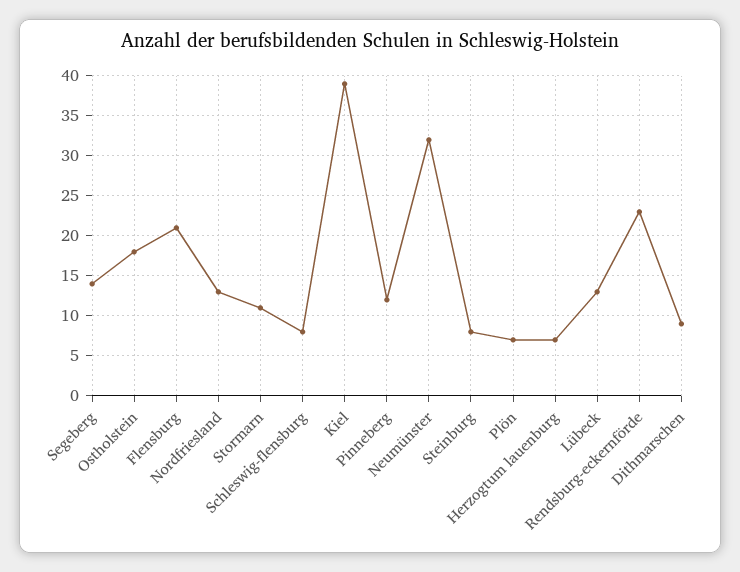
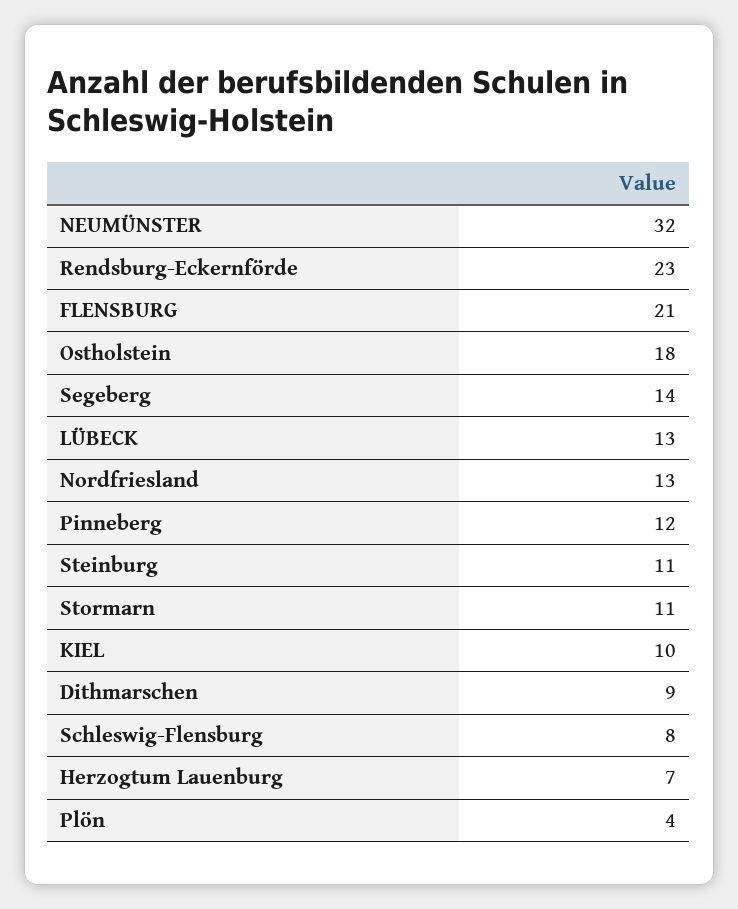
Kiel: 39 -> 10
Steinburg: 8 -> 11
Plön: 7 -> 4

